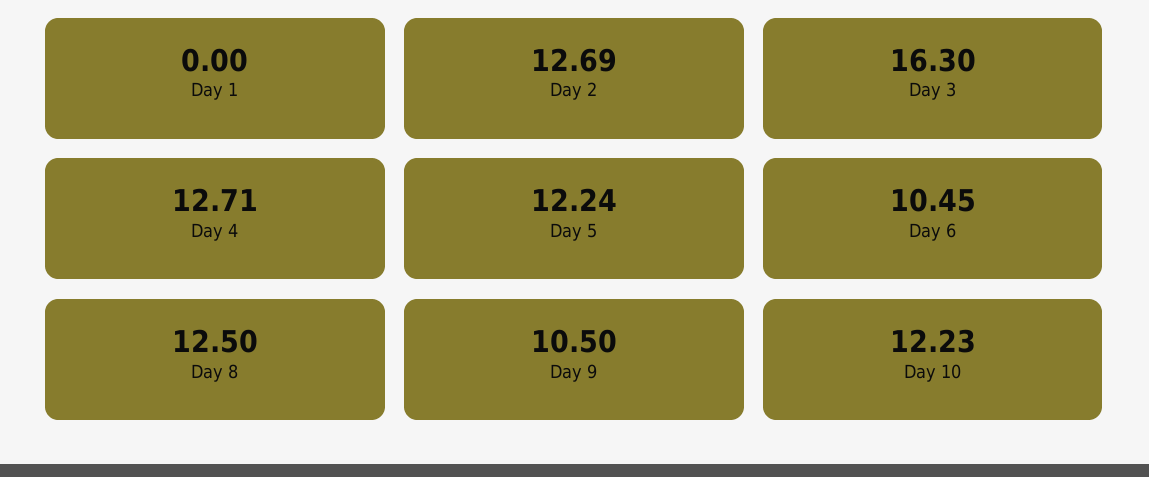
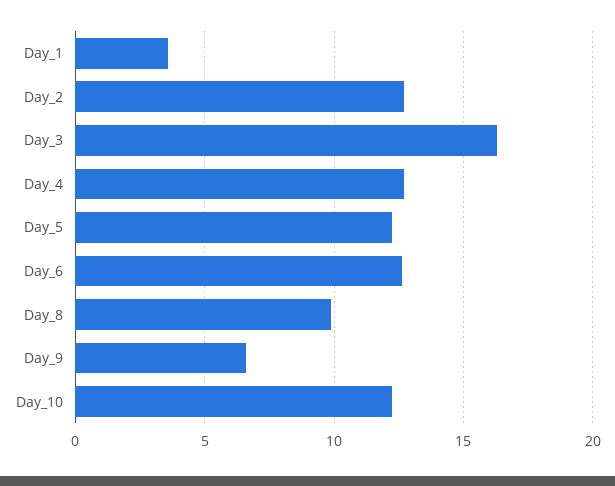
Day 1: 0 -> 3.5
Day 6: 10.45 -> 12.5
Day 8: 12.5 -> 10
Day 9: 10.5 -> 6.5

